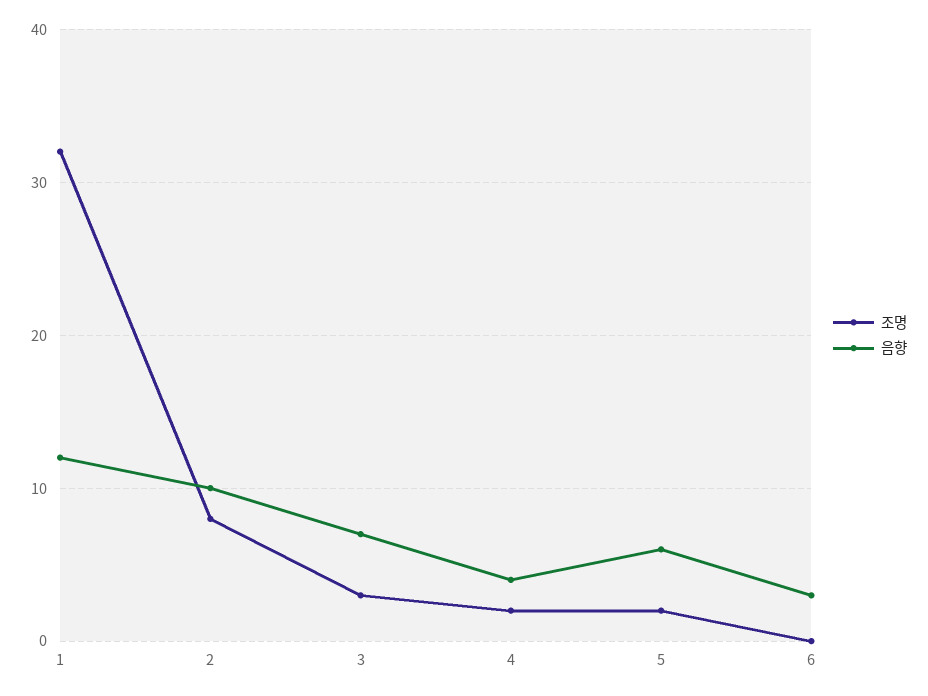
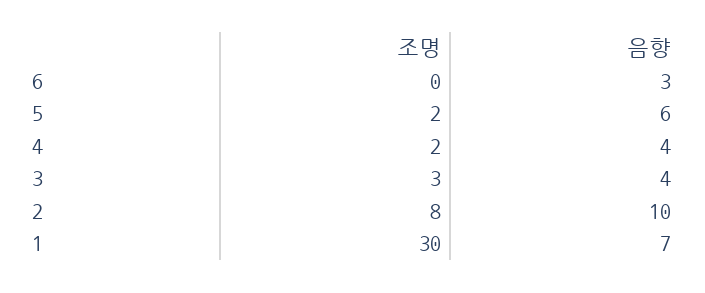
조명, 1: 32 -> 30
음향, 1: 12 -> 7
음향, 3: 7 -> 4

